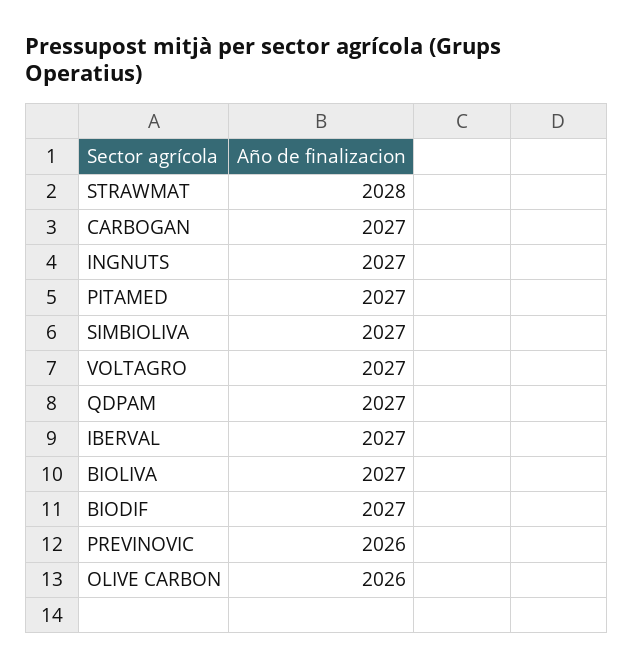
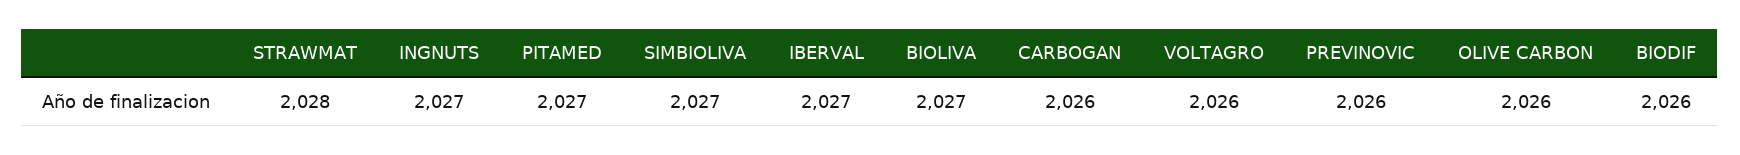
CARBOGAN: 2027 -> 2026
VOLTAGRO: 2027 -> 2026
QDPAM: 2027 -> none
BIODIF: 2027 -> 2026

